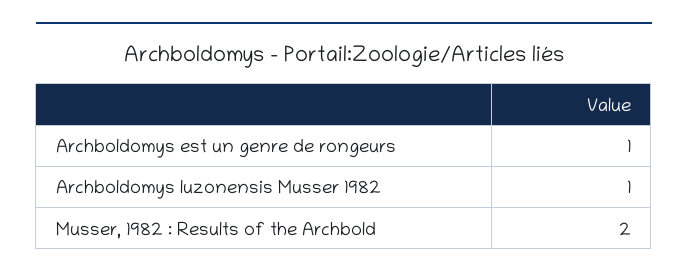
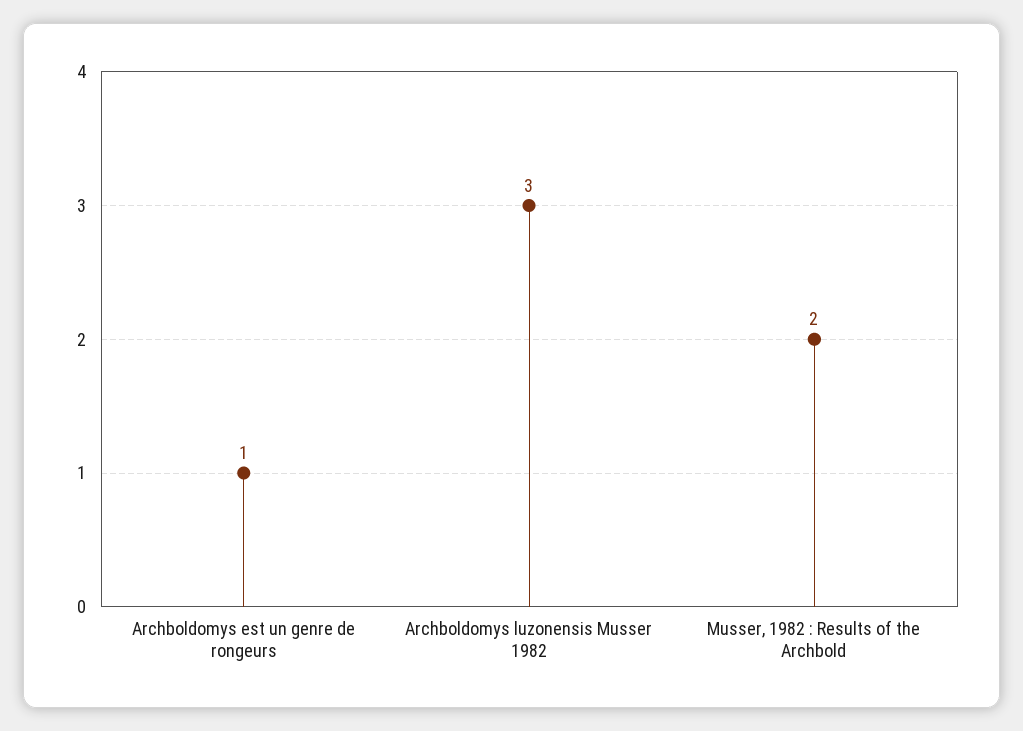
Archboldomys luzonensis Musser 1982: 1 -> 3

